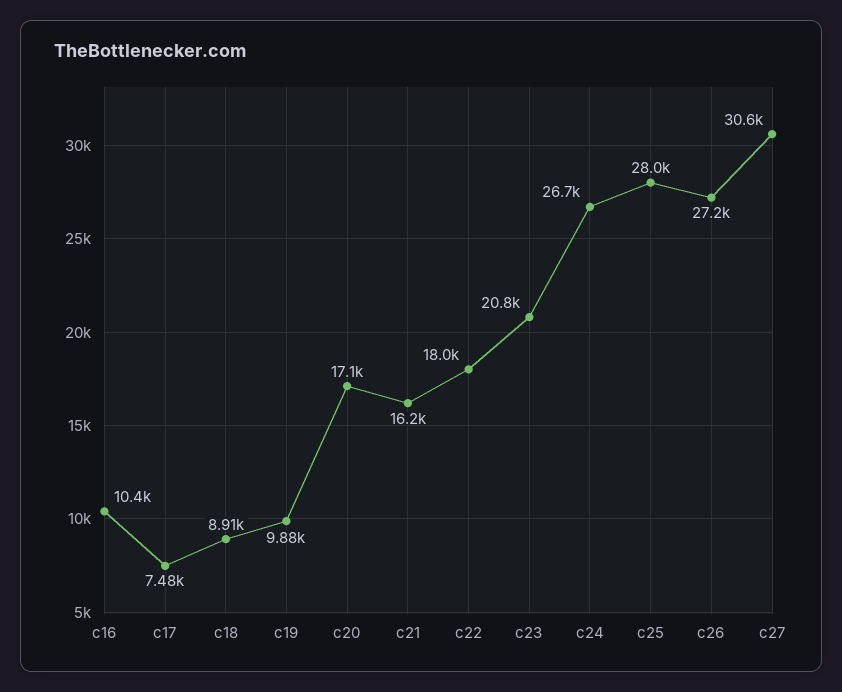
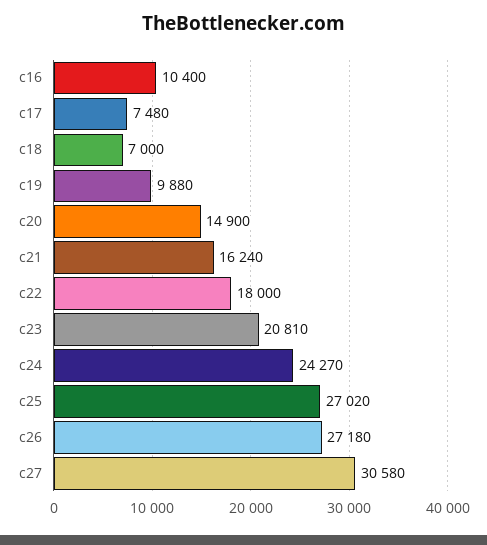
c18: 8910 -> 7000
c20: 17100 -> 14900
c24: 26700 -> 24270
c25: 28000 -> 27020

